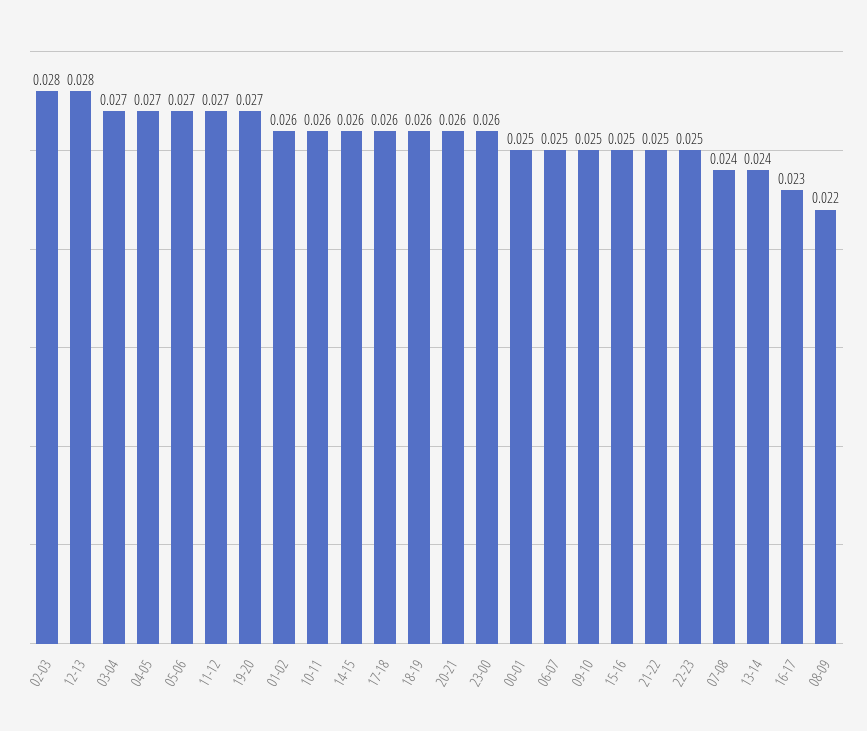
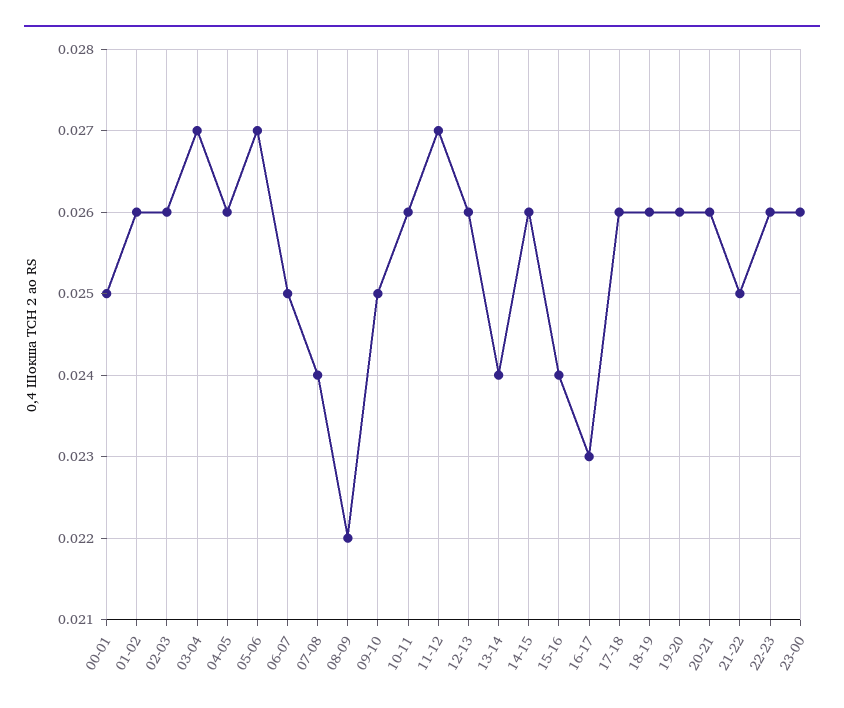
02-03: 0.028 -> 0.026
12-13: 0.028 -> 0.026
04-05: 0.027 -> 0.026
19-20: 0.027 -> 0.026
15-16: 0.025 -> 0.024
22-23: 0.025 -> 0.026

